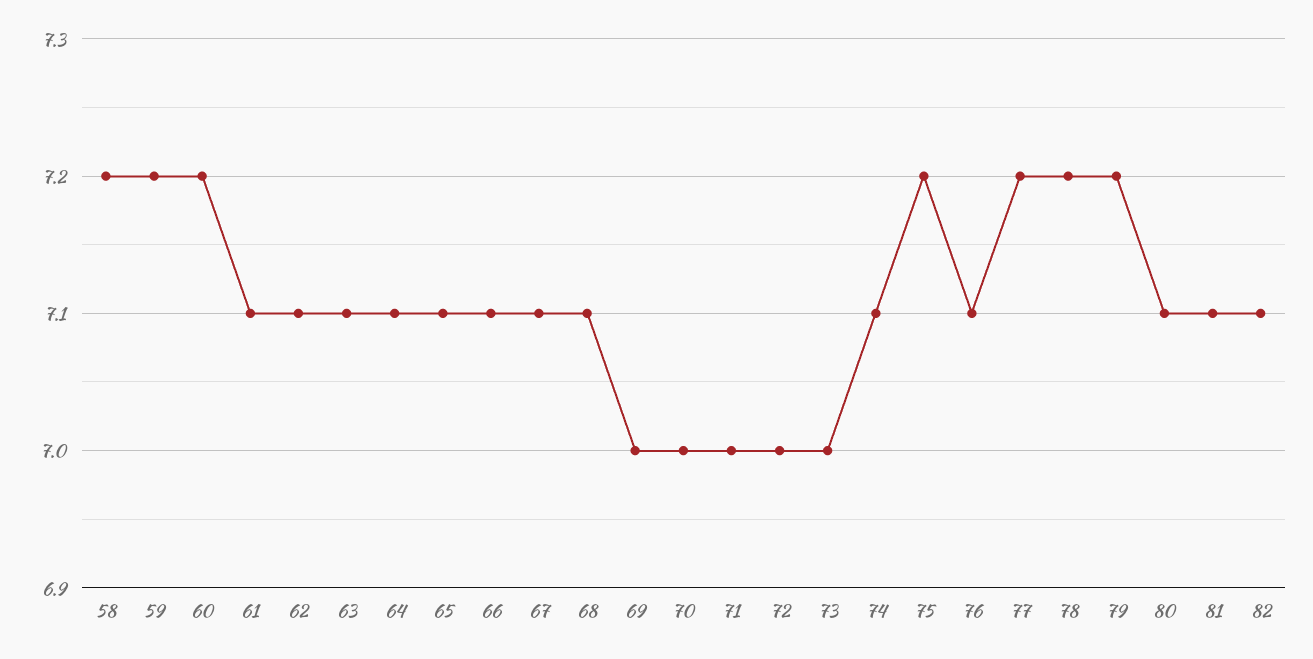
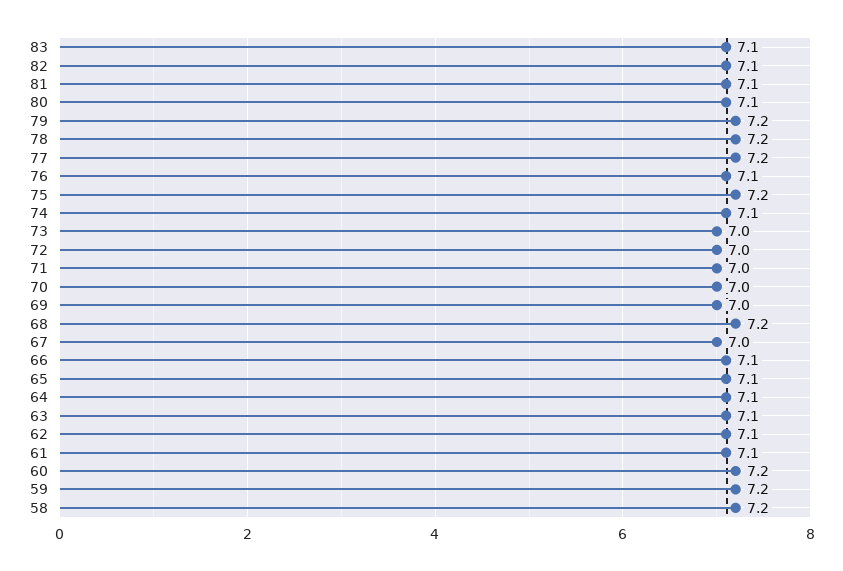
67: 7.1 -> 7
68: 7.1 -> 7.2
83: none -> 7.1

